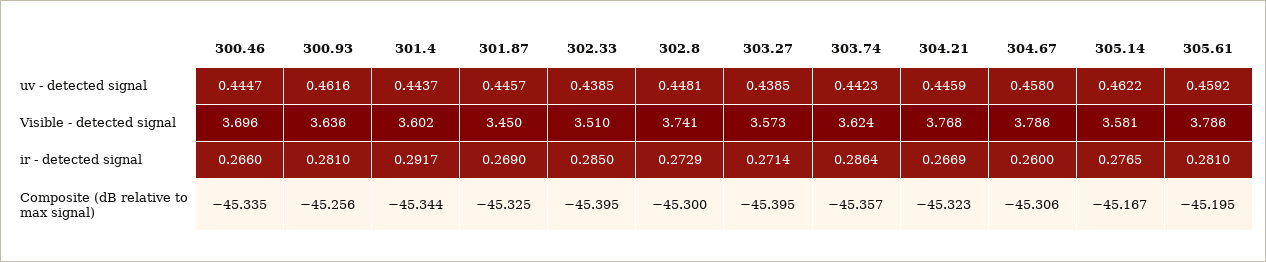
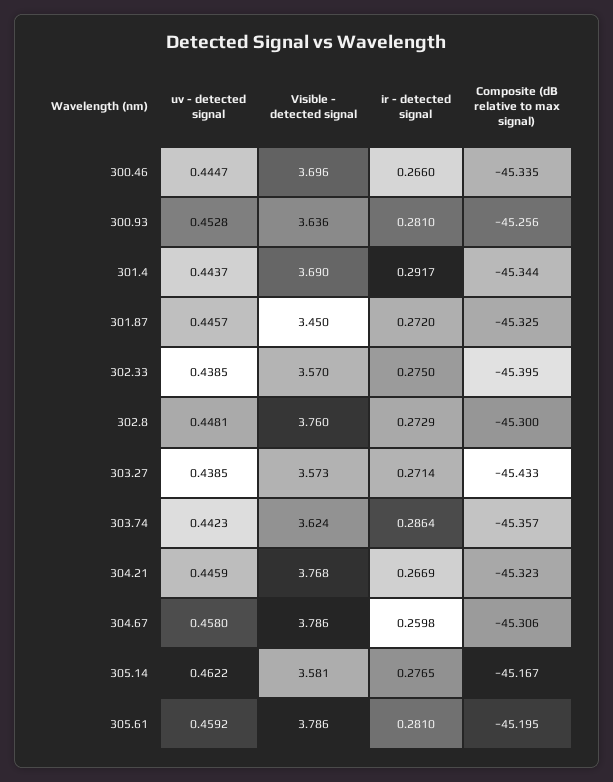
300.93, uv - detected signal: 0.4616 -> 0.4528
301.4, Visible - detected signal: 3.602 -> 3.69
302.33, Visible - detected signal: 3.51 -> 3.57
302.8, Visible - detected signal: 3.741 -> 3.76
301.87, ir - detected signal: 0.269 -> 0.272
302.33, ir - detected signal: 0.285 -> 0.275
304.67, ir - detected signal: 0.26 -> 0.2598
303.27, Composite (dB relative to max signal): -45.395 -> -45.433

